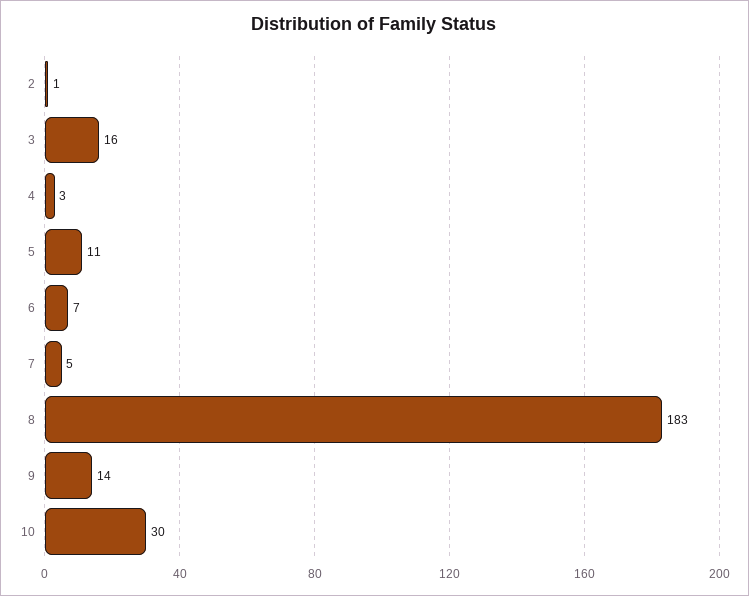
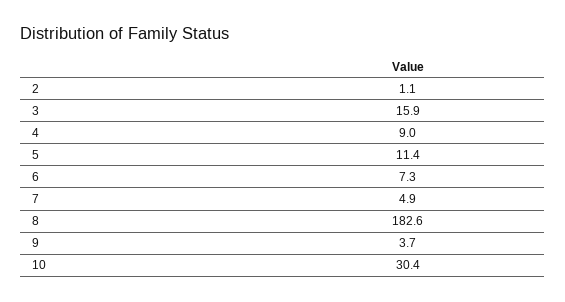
4: 3 -> 9
9: 14 -> 3.7

